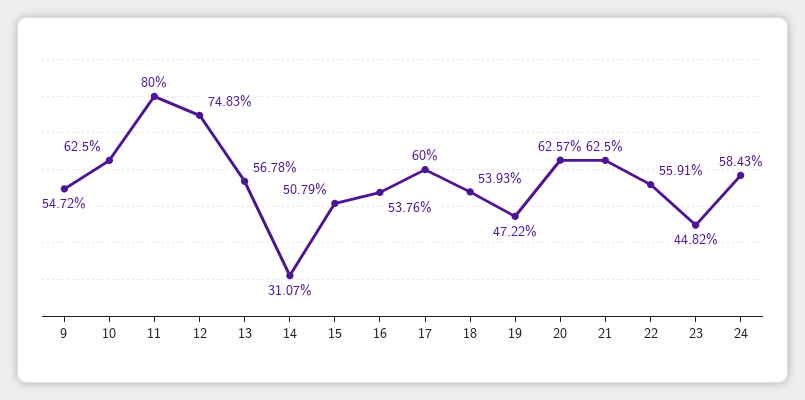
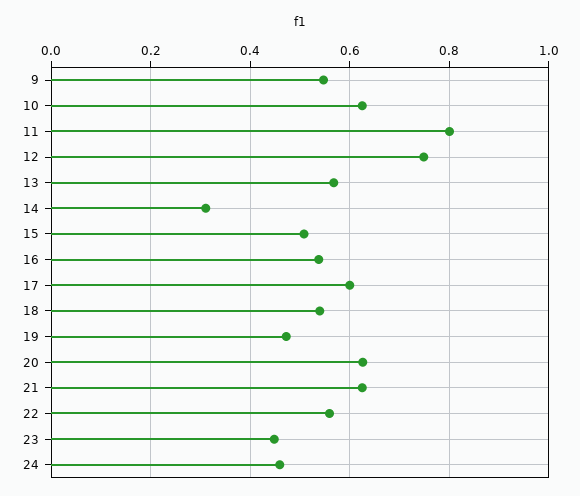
24: 0.5843 -> 0.46

